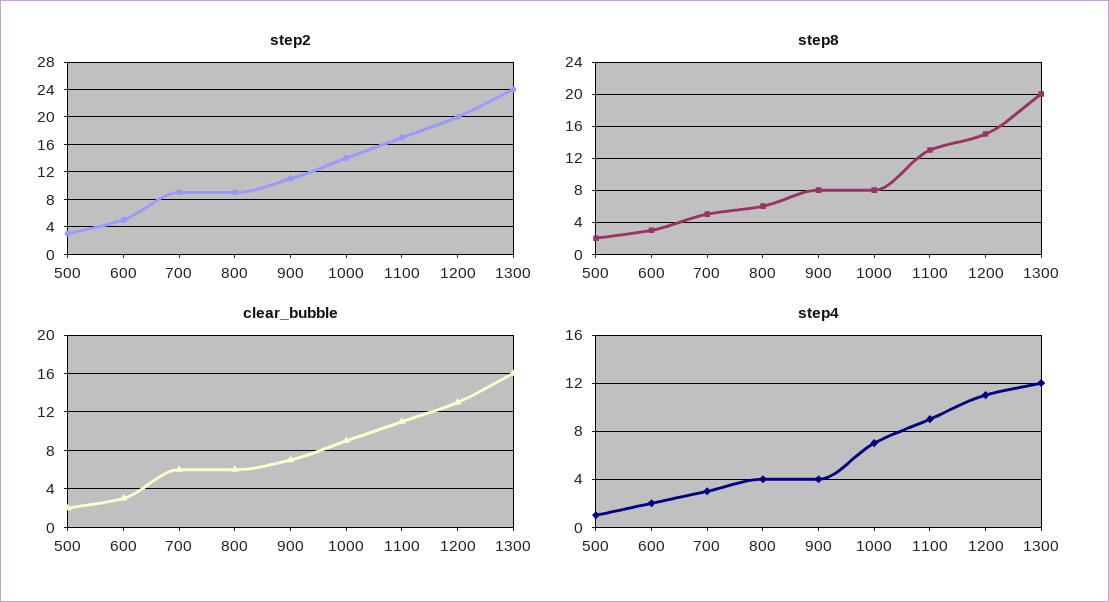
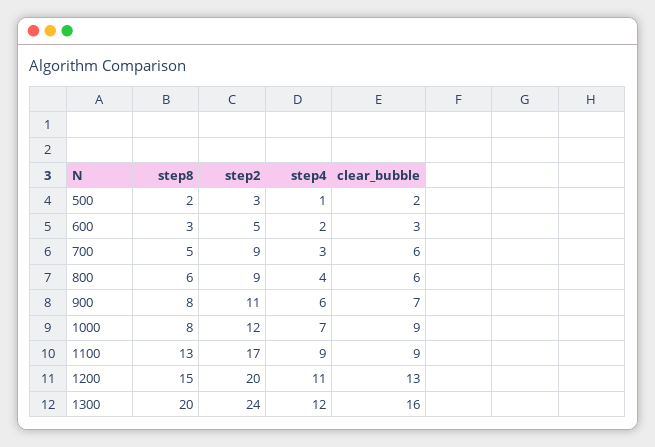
step2, 1000: 14 -> 12
clear_bubble, 1100: 11 -> 9
step4, 900: 4 -> 6

